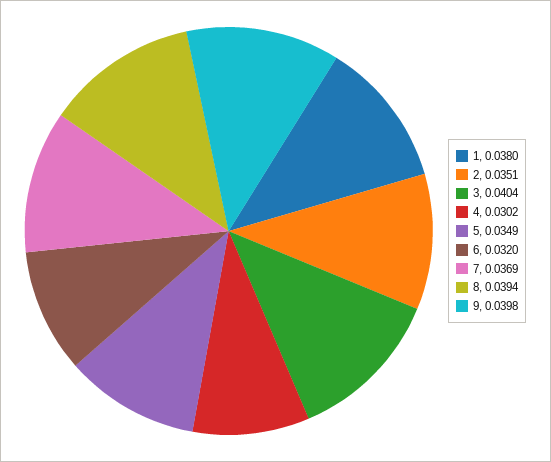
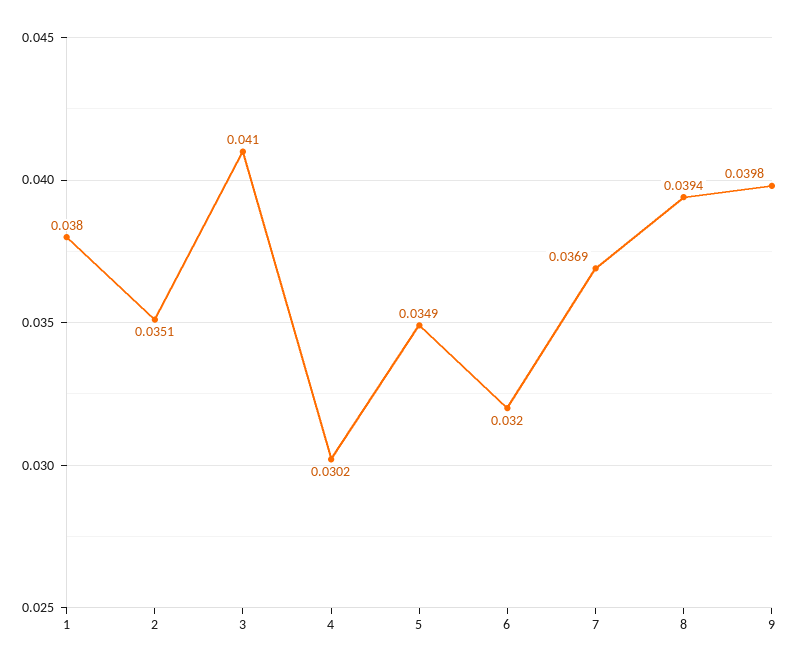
3: 0.0404 -> 0.041

